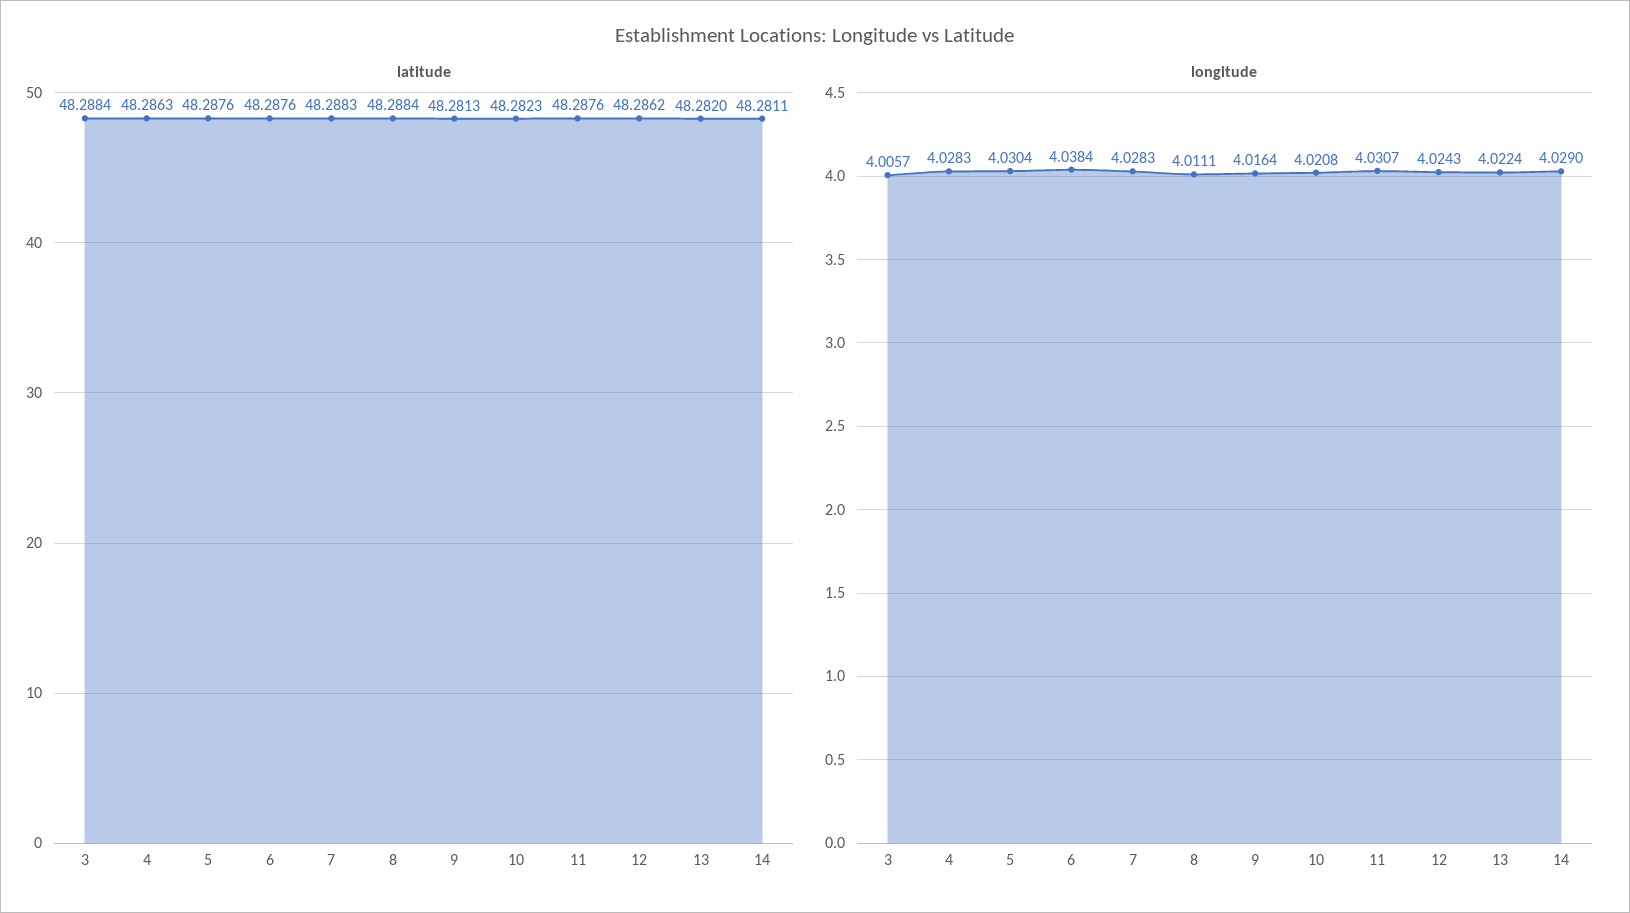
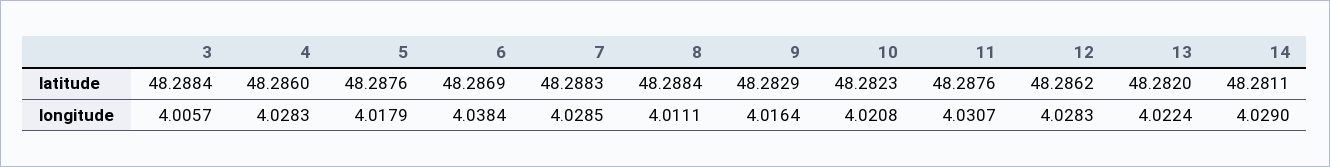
latitude, 4: 48.2863 -> 48.286
latitude, 6: 48.2876 -> 48.2869
latitude, 9: 48.2813 -> 48.2829
longitude, 5: 4.0304 -> 4.0179
longitude, 7: 4.0283 -> 4.0285
longitude, 12: 4.0243 -> 4.0283

